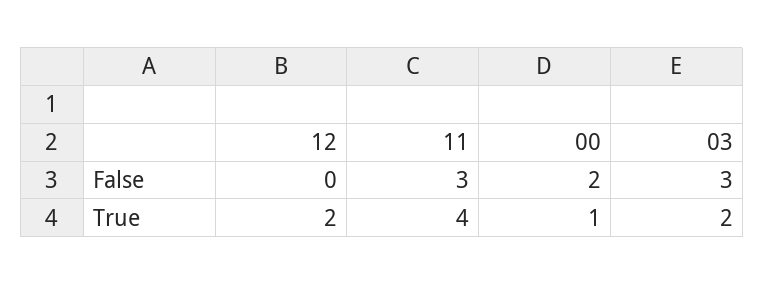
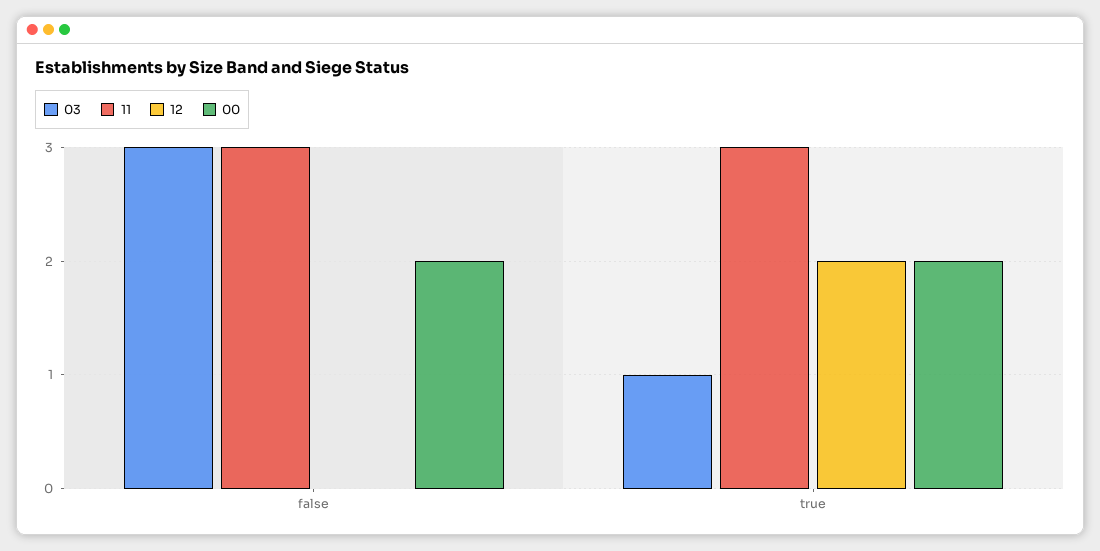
11, True: 4 -> 3
00, True: 1 -> 2
03, True: 2 -> 1

